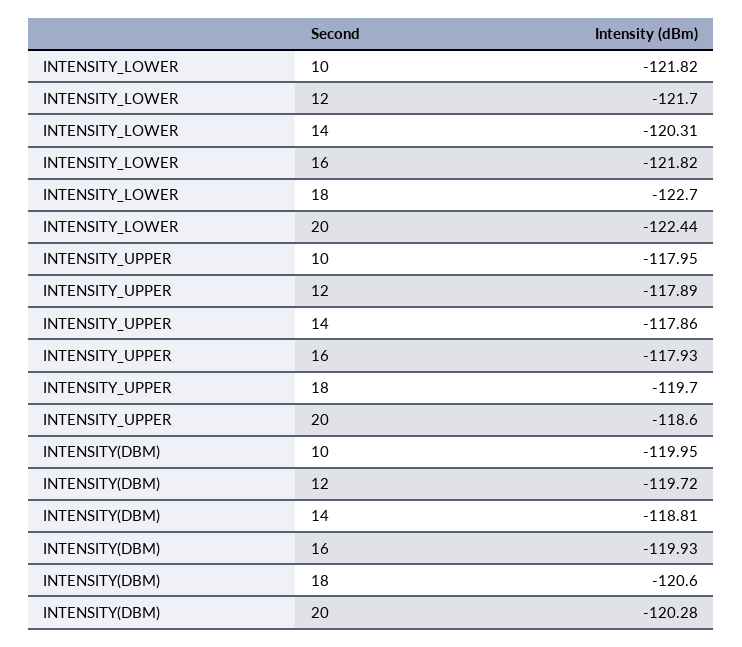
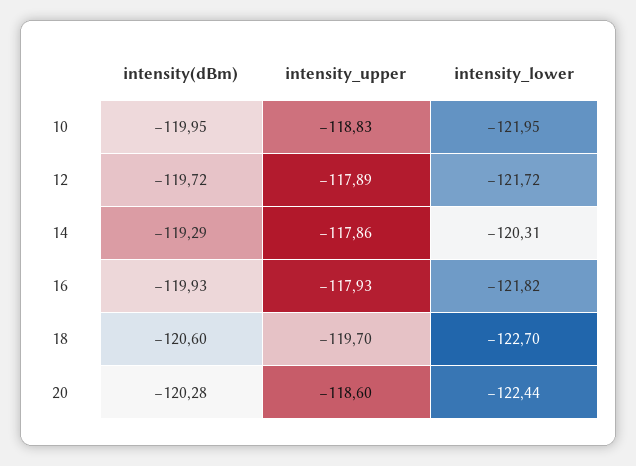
INTENSITY_LOWER, 10: -121.82 -> -121.95
INTENSITY_LOWER, 12: -121.7 -> -121.72
INTENSITY_UPPER, 10: -117.95 -> -118.83
INTENSITY(DBM), 14: -118.81 -> -119.29

